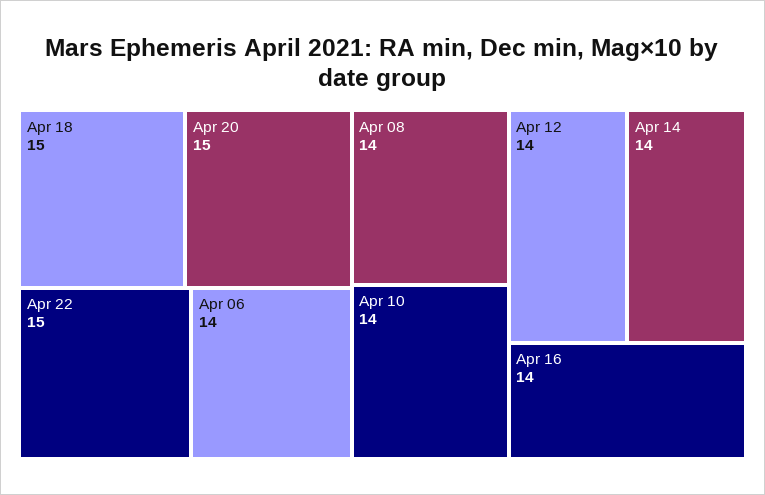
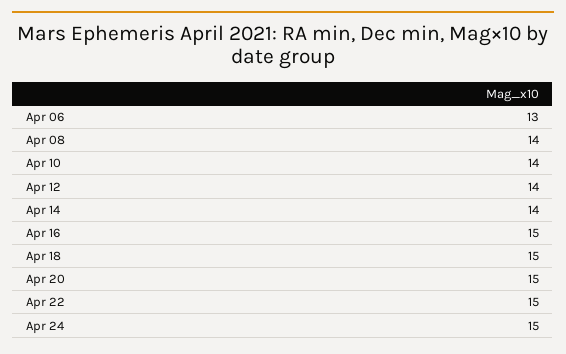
Apr 06: 14 -> 13
Apr 16: 14 -> 15
Apr 24: none -> 15

